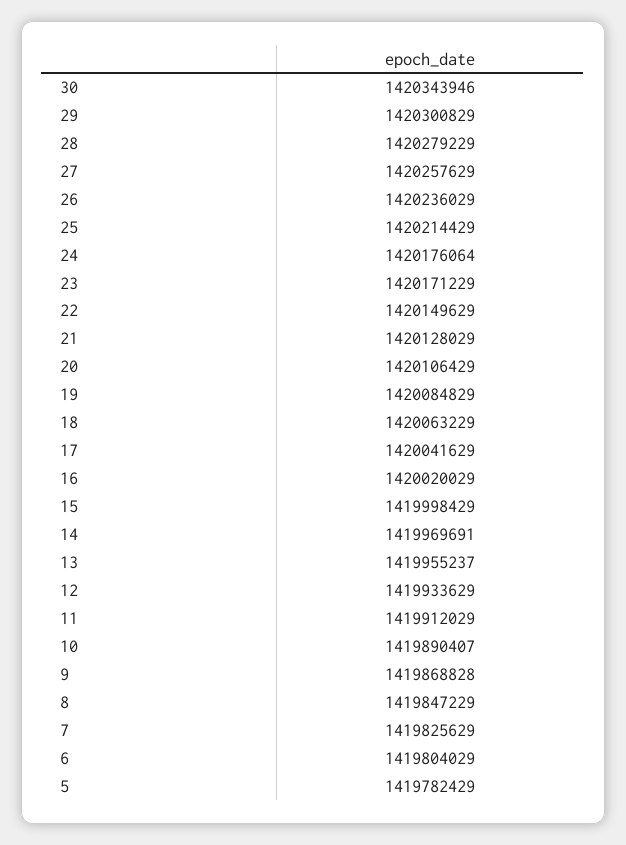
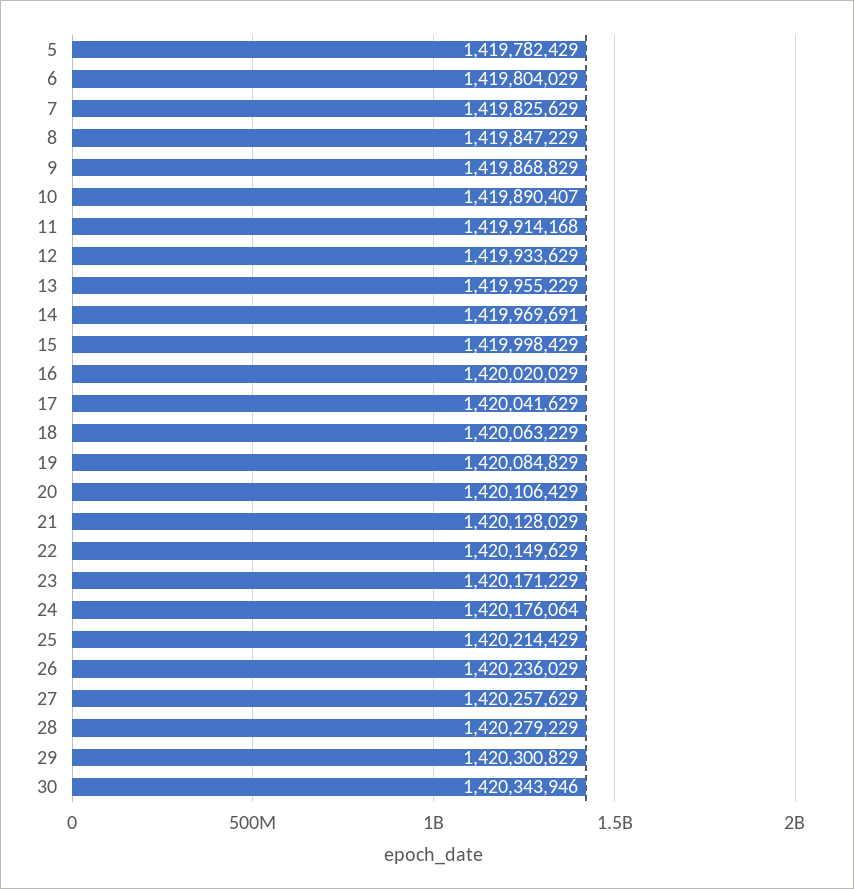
13: 1419955237 -> 1419955229
11: 1419912029 -> 1419914168
9: 1419868828 -> 1419868829

